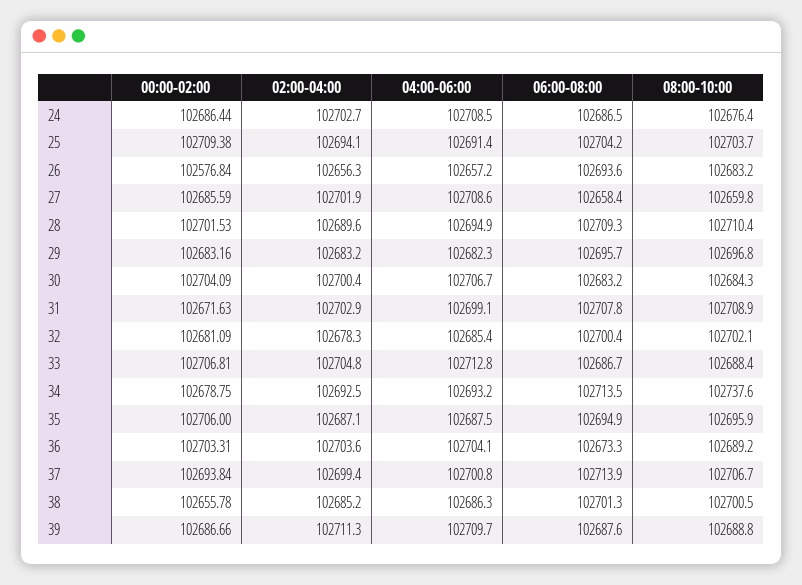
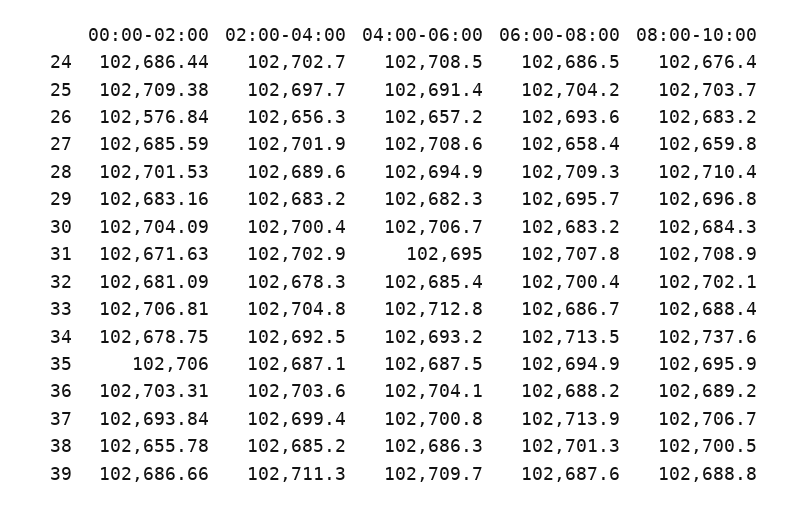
02:00-04:00, 25: 102694.1 -> 102697.7
04:00-06:00, 31: 102699.1 -> 102695
06:00-08:00, 36: 102673.3 -> 102688.2

